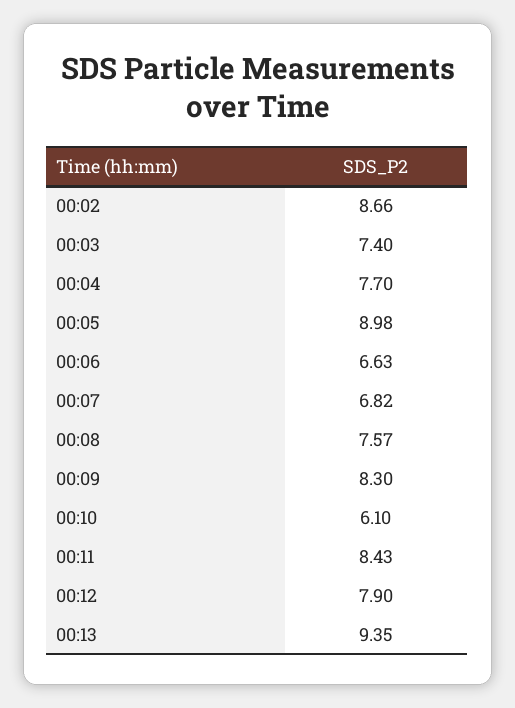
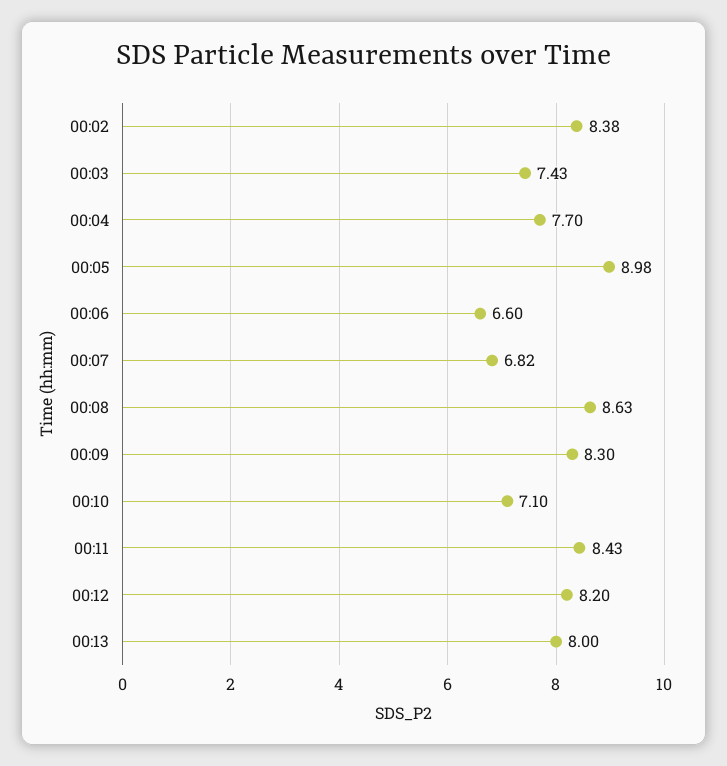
00:02: 8.66 -> 8.38
00:03: 7.4 -> 7.43
00:06: 6.63 -> 6.6
00:08: 7.57 -> 8.63
00:10: 6.1 -> 7.1
00:12: 7.9 -> 8.2
00:13: 9.35 -> 8

